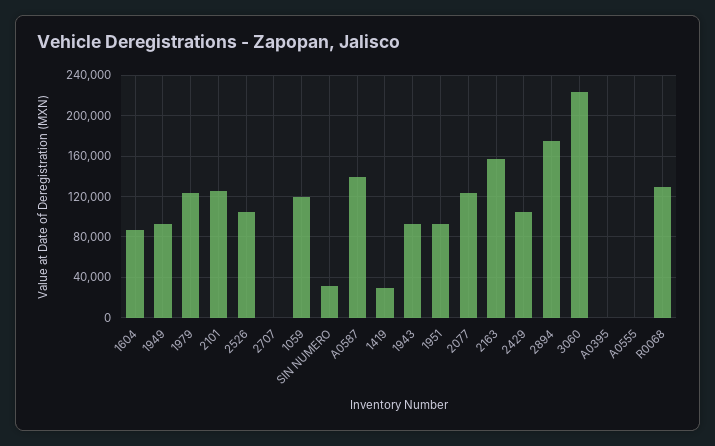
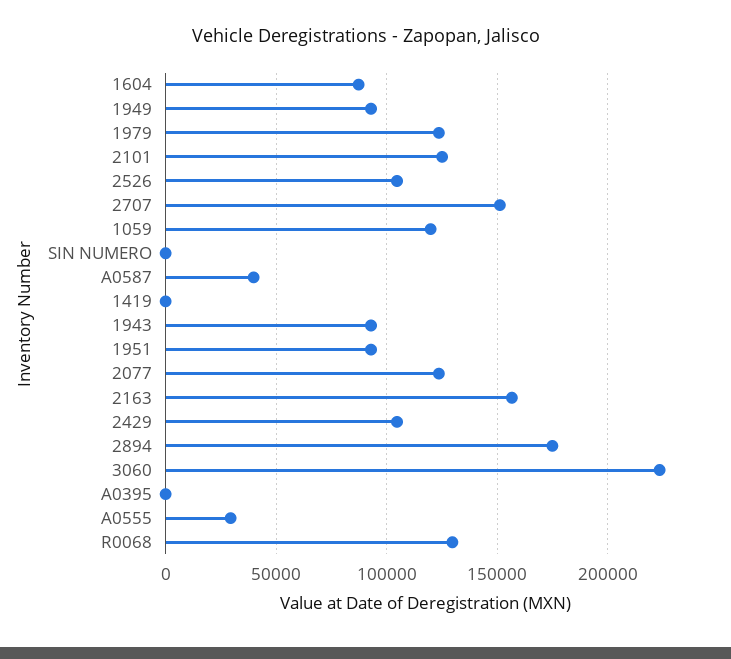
2707: 0 -> 150000
SIN NUMERO: 30000 -> 0
A0587: 140000 -> 40000
1419: 30000 -> 0
A0555: 0 -> 30000

